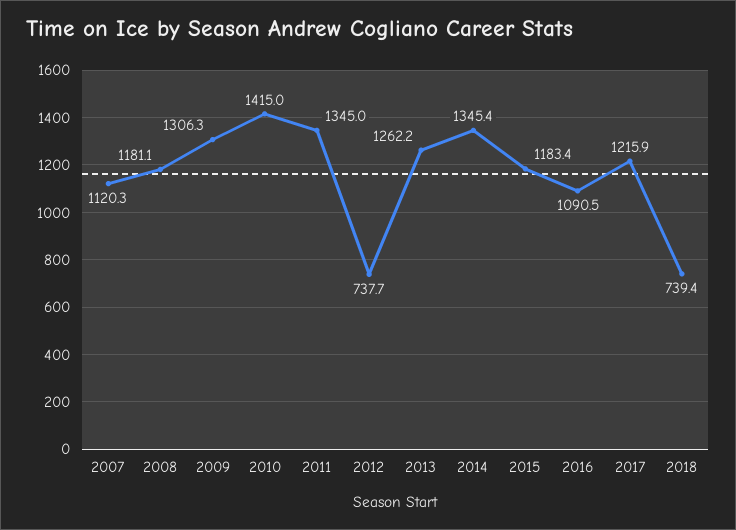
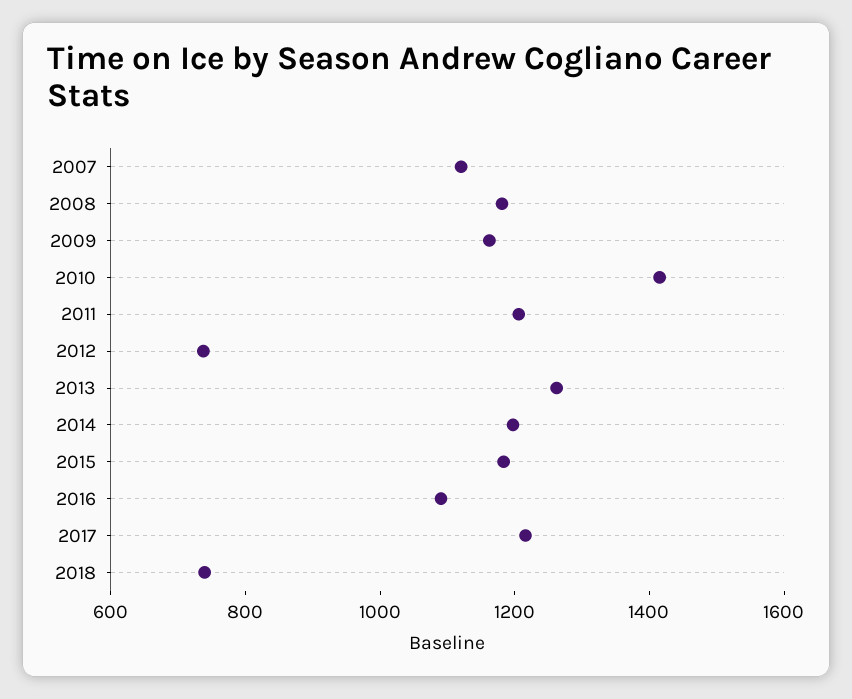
2009: 1306.3 -> 1150
2011: 1345 -> 1200
2014: 1345.4 -> 1200

